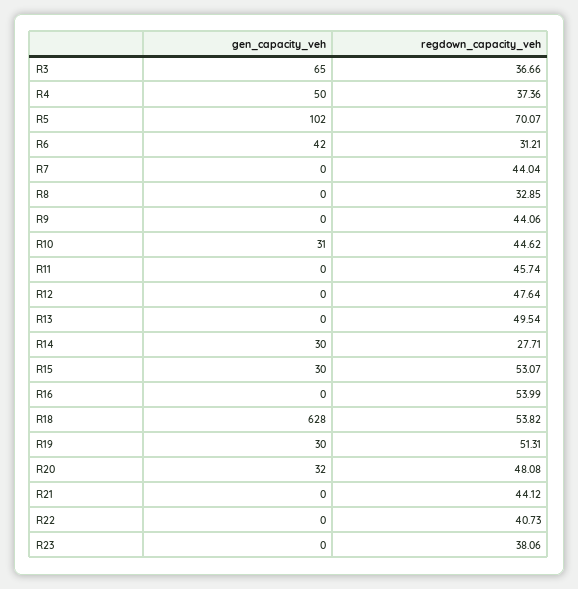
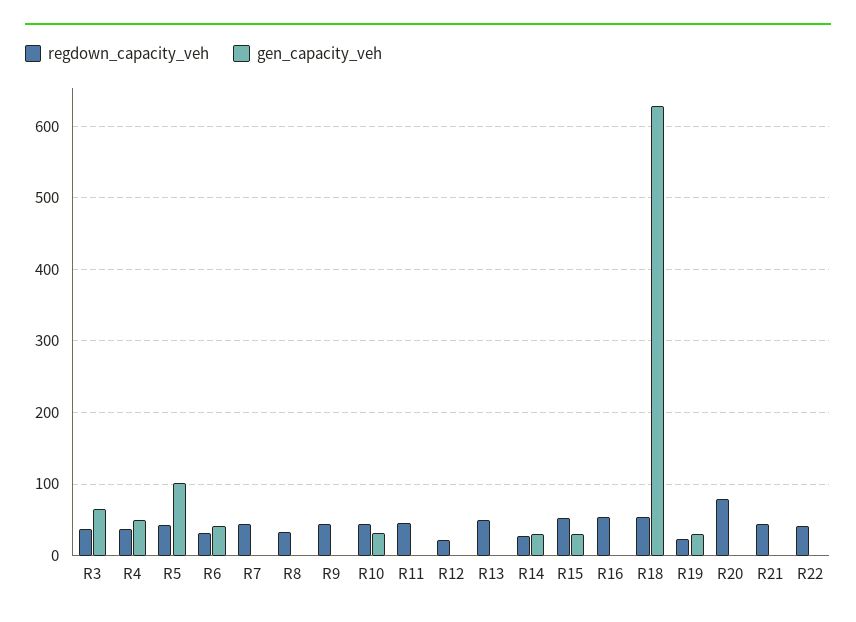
regdown_capacity_veh, R5: 70.07 -> 40
regdown_capacity_veh, R12: 47.64 -> 20
regdown_capacity_veh, R19: 51.31 -> 20
gen_capacity_veh, R20: 32 -> 0
regdown_capacity_veh, R20: 48.08 -> 80
gen_capacity_veh, R23: 0 -> none
regdown_capacity_veh, R23: 38.06 -> none

